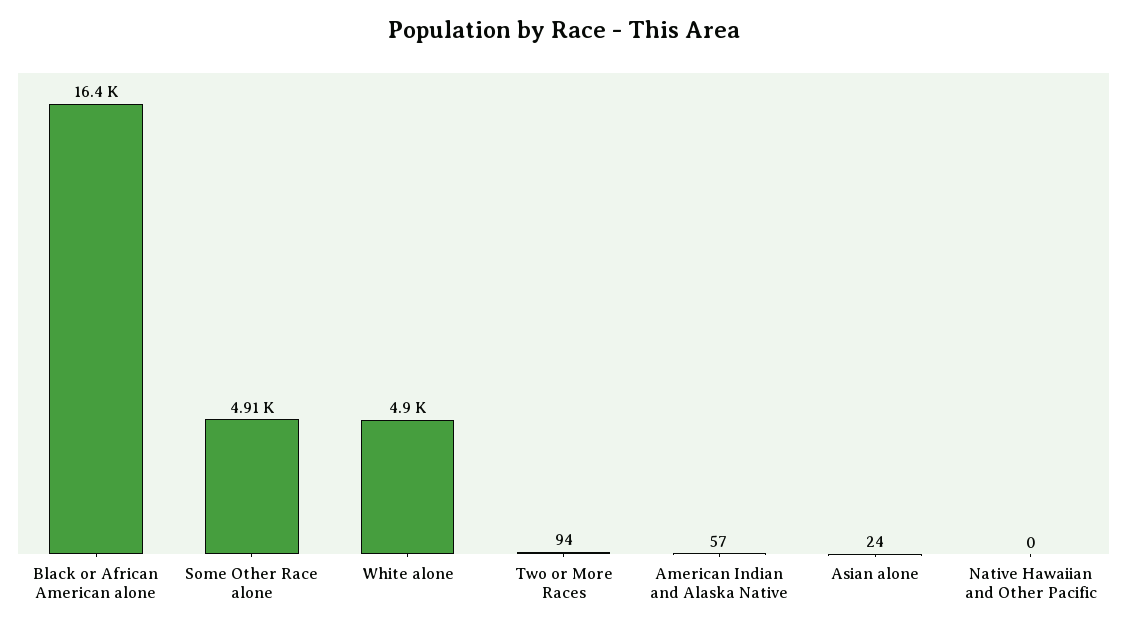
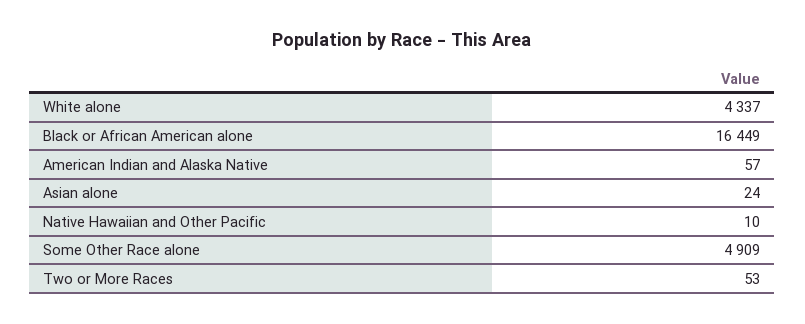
White alone: 4900 -> 4337
Two or More Races: 94 -> 53
Native Hawaiian and Other Pacific: 0 -> 10

